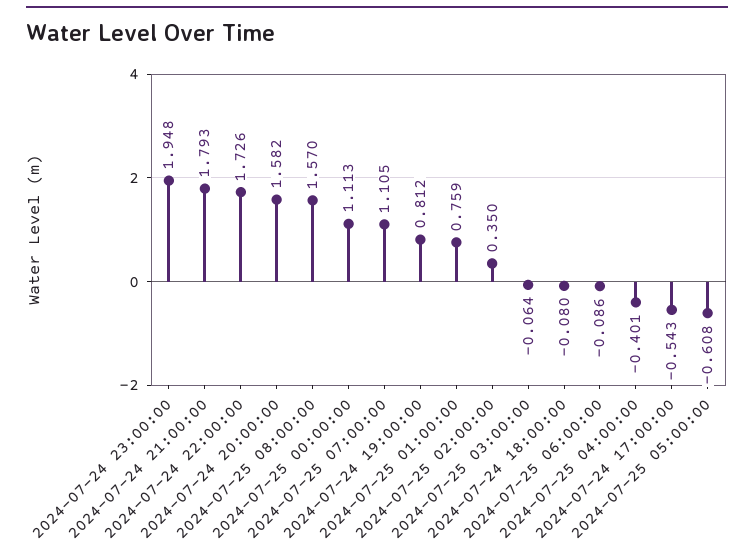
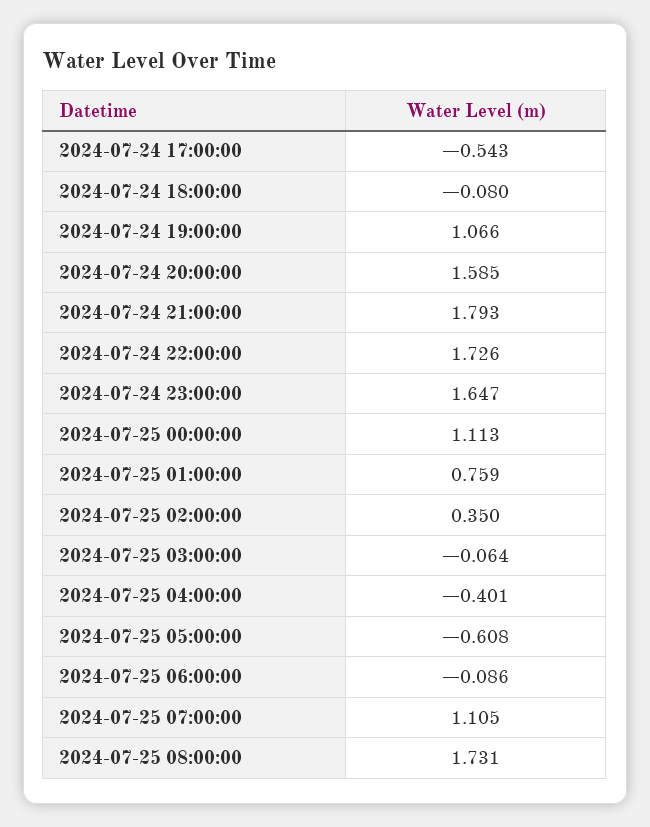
2024-07-24 23:00:00: 1.948 -> 1.647
2024-07-24 20:00:00: 1.582 -> 1.585
2024-07-25 08:00:00: 1.57 -> 1.731
2024-07-24 19:00:00: 0.812 -> 1.066

